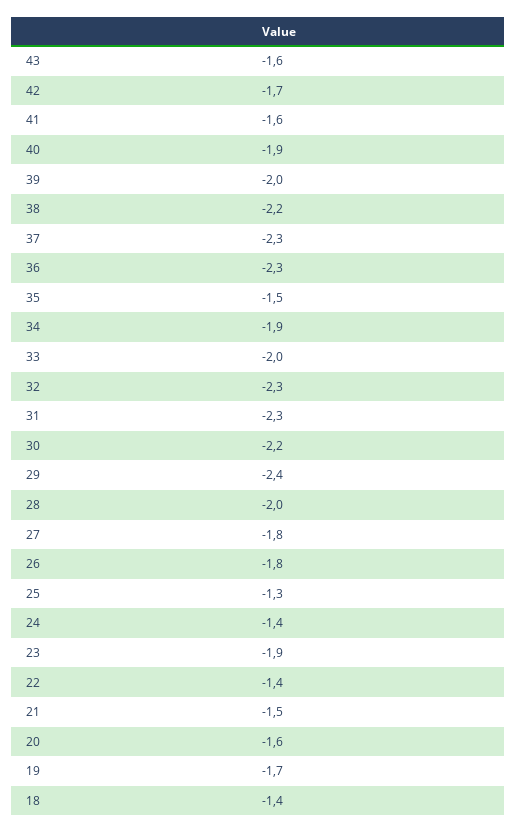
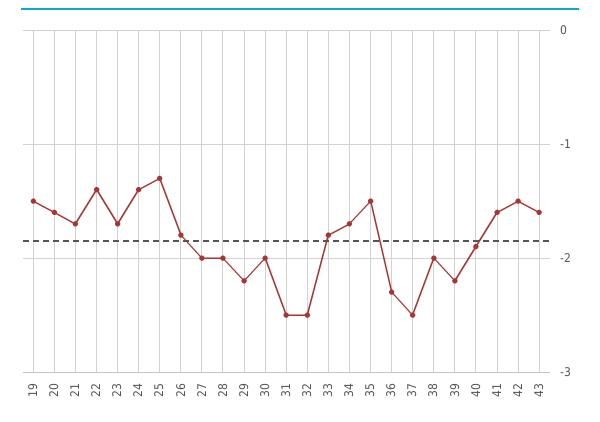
42: -1.7 -> -1.5
39: -2 -> -2.2
38: -2.2 -> -2
37: -2.3 -> -2.5
34: -1.9 -> -1.7
33: -2 -> -1.8
32: -2.3 -> -2.5
31: -2.3 -> -2.5
30: -2.2 -> -2
29: -2.4 -> -2.2
27: -1.8 -> -2
23: -1.9 -> -1.7
21: -1.5 -> -1.7
19: -1.7 -> -1.5
18: -1.4 -> none

